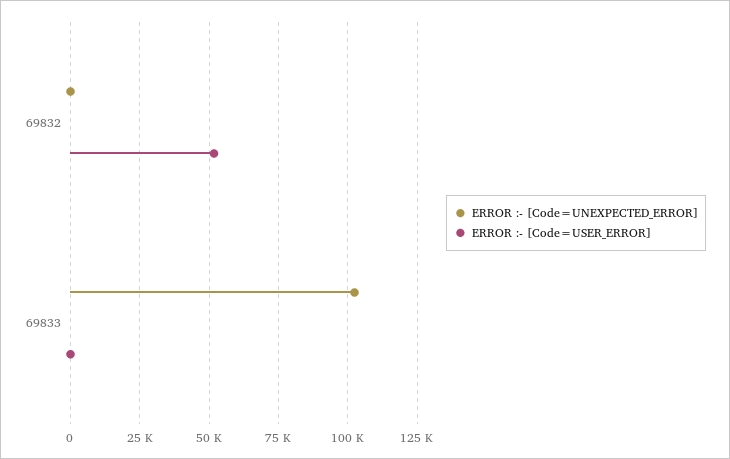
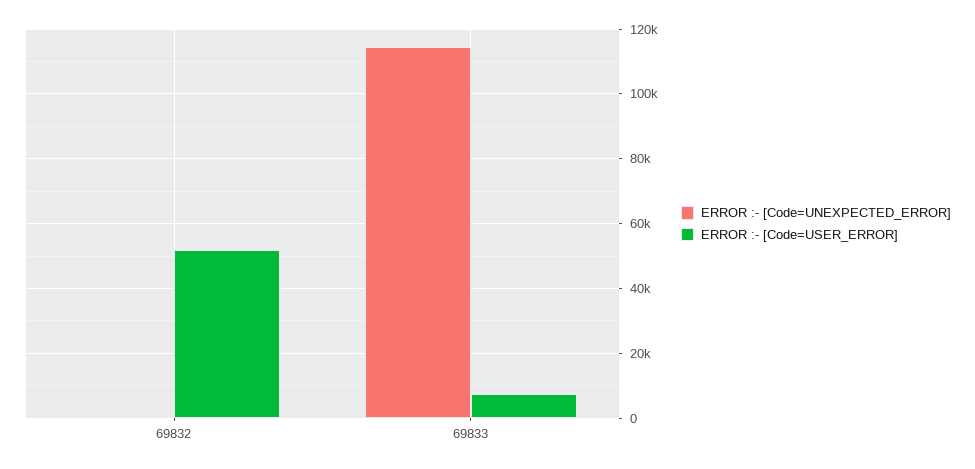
ERROR :- [Code=UNEXPECTED_ERROR], 69833: 102500 -> 114000
ERROR :- [Code=USER_ERROR], 69833: 0 -> 8000

